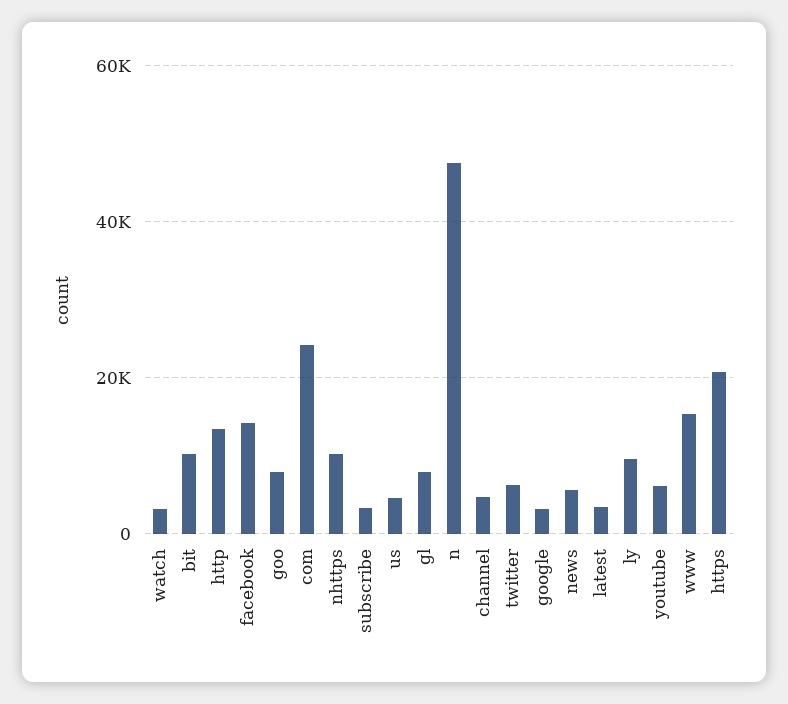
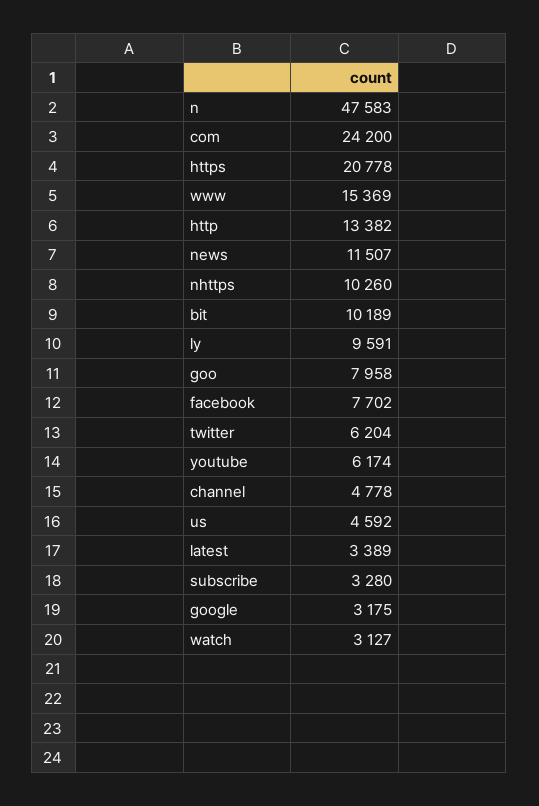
facebook: 14000 -> 7702
gl: 8000 -> none
news: 6000 -> 11507

